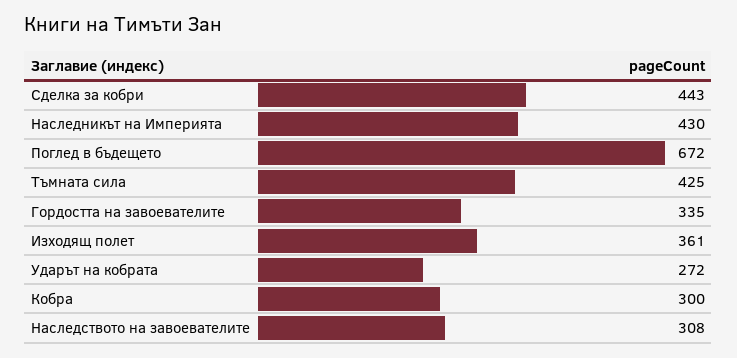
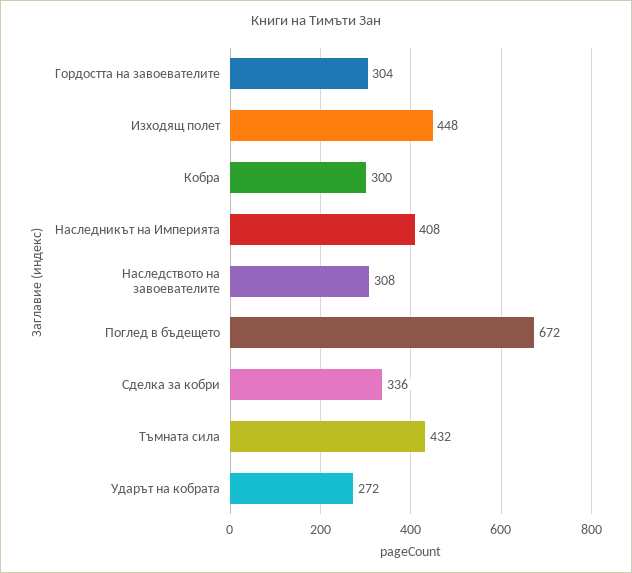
Сделка за кобри: 443 -> 336
Наследникът на Империята: 430 -> 408
Тъмната сила: 425 -> 432
Гордостта на завоевателите: 335 -> 304
Изходящ полет: 361 -> 448

